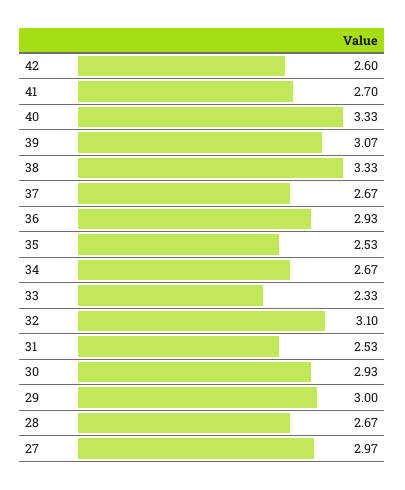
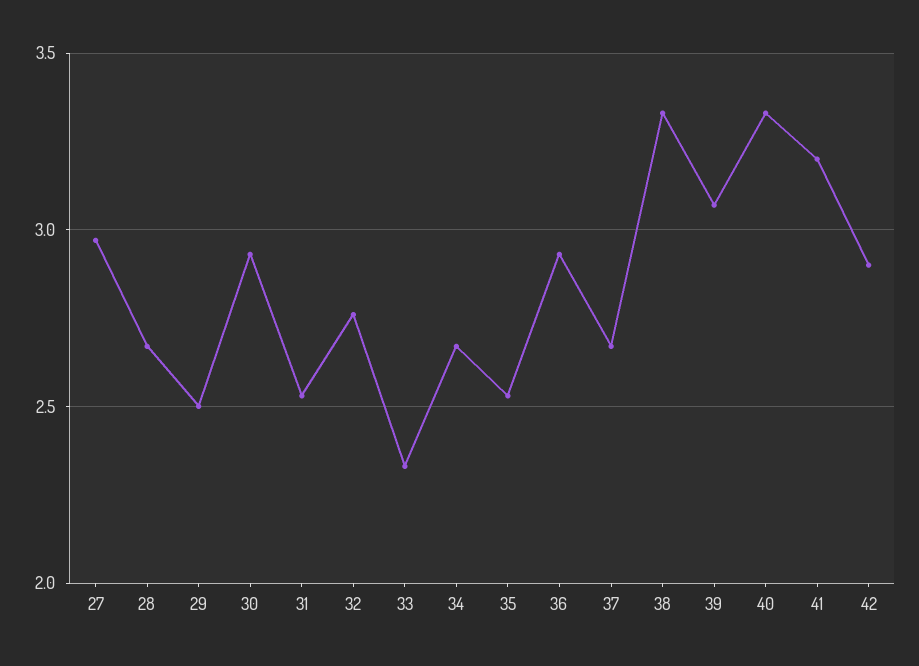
42: 2.6 -> 2.9
41: 2.7 -> 3.2
32: 3.1 -> 2.75
29: 3 -> 2.5

